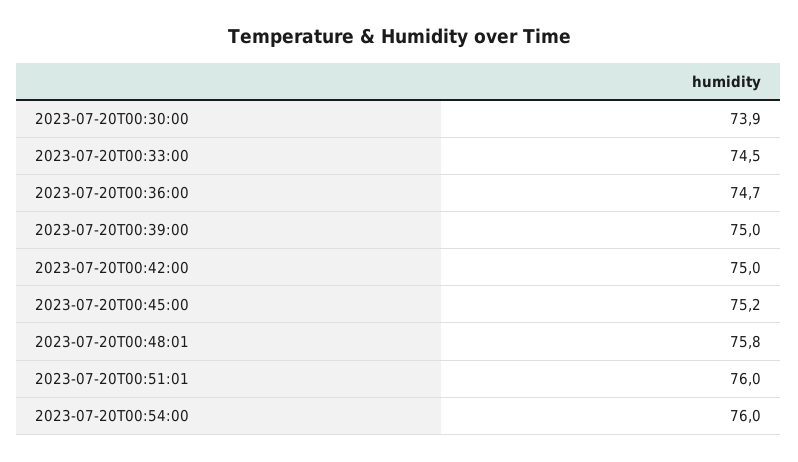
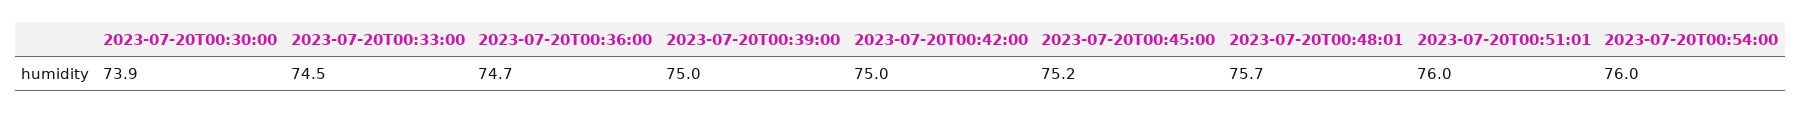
2023-07-20T00:48:01: 75.8 -> 75.7

